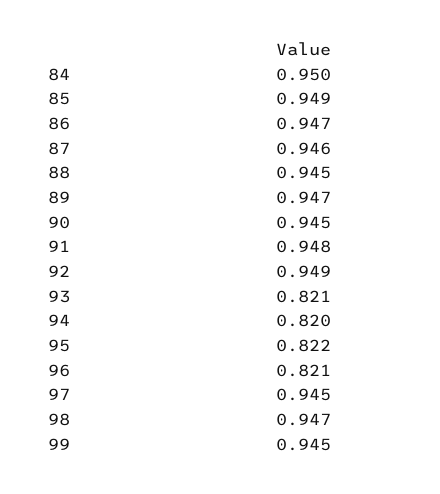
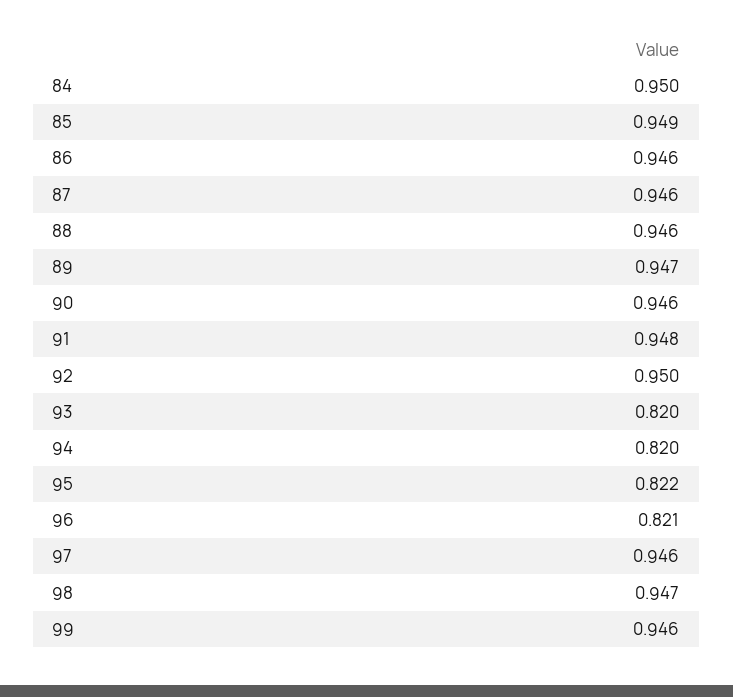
86: 0.947 -> 0.946
88: 0.945 -> 0.946
90: 0.945 -> 0.946
92: 0.949 -> 0.95
93: 0.821 -> 0.82
97: 0.945 -> 0.946
99: 0.945 -> 0.946

